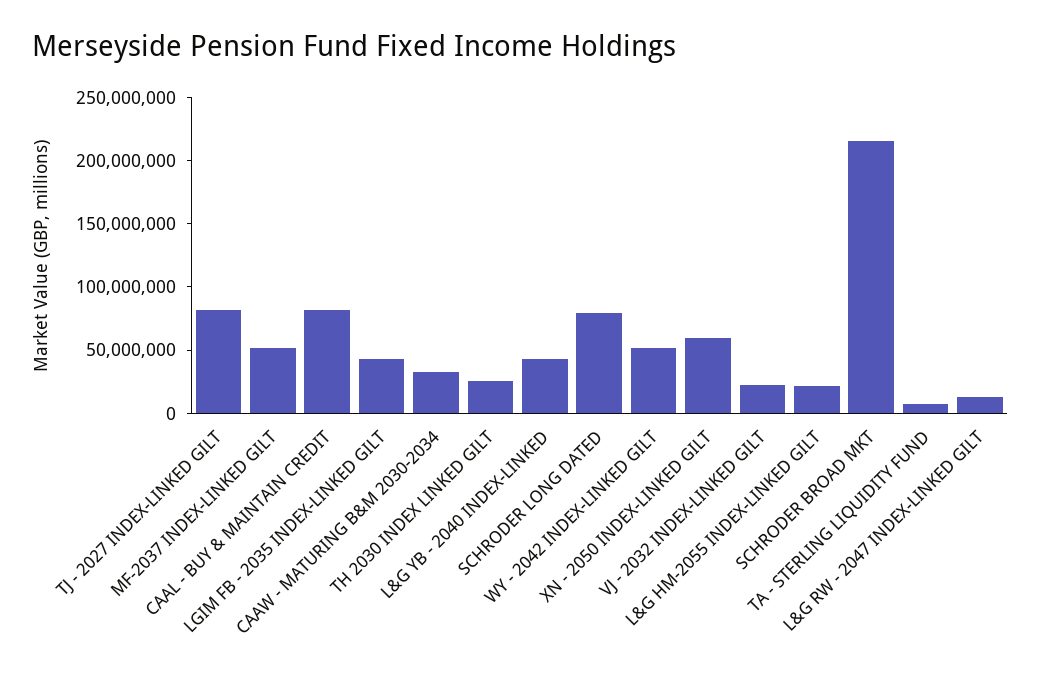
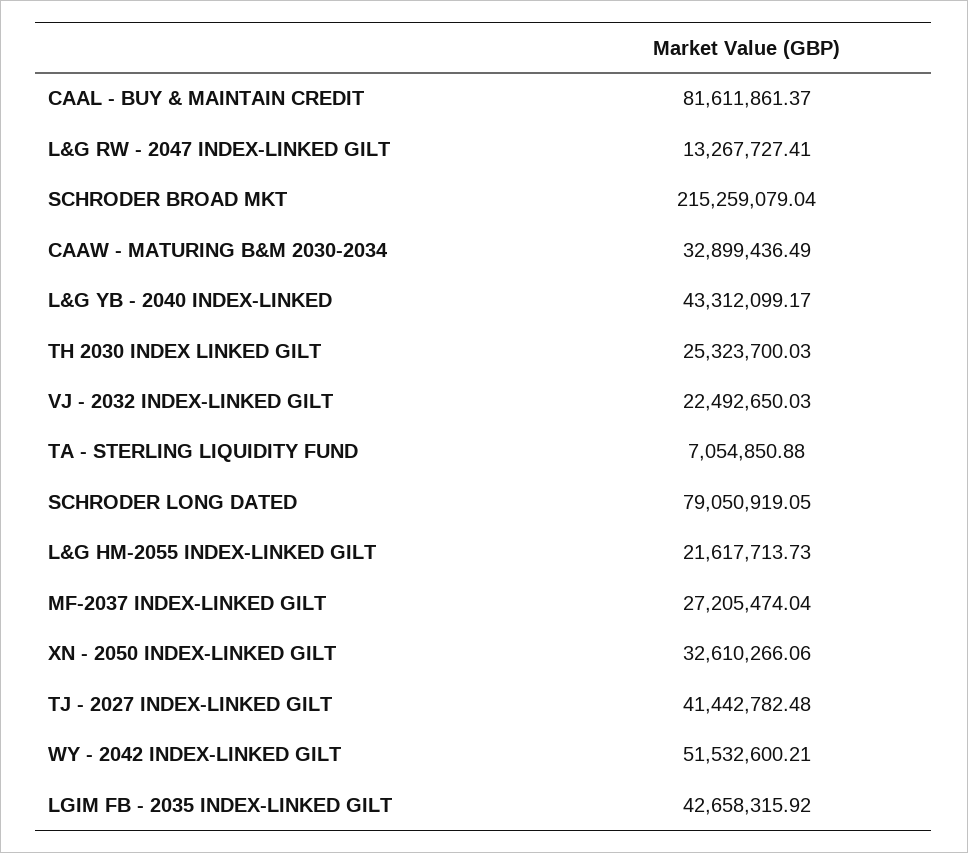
TJ - 2027 INDEX-LINKED GILT: 80000000 -> 41442782.48
MF-2037 INDEX-LINKED GILT: 50000000 -> 27205474.04
XN - 2050 INDEX-LINKED GILT: 60000000 -> 32610266.06

